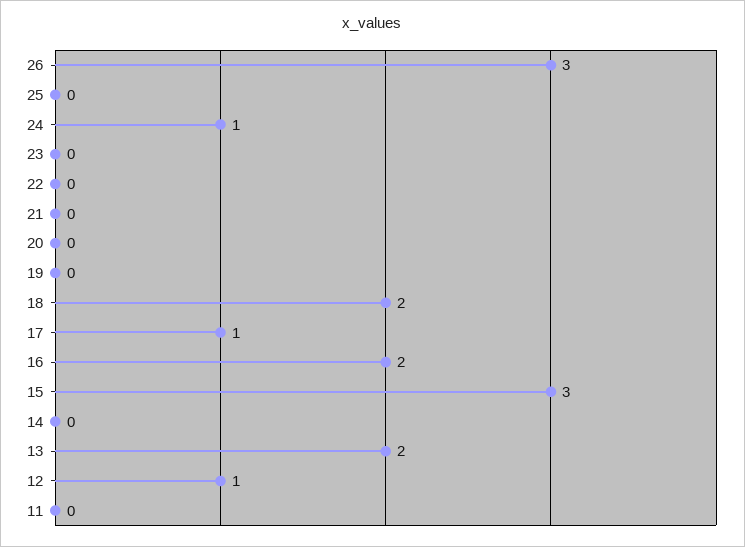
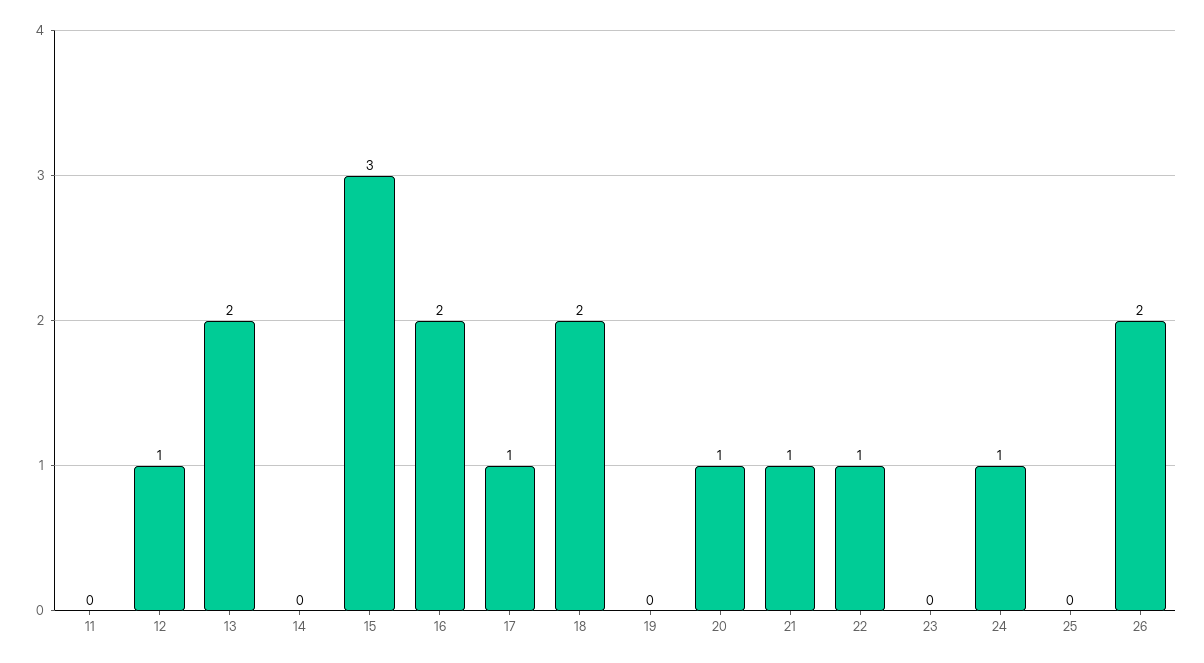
26: 3 -> 2
22: 0 -> 1
21: 0 -> 1
20: 0 -> 1

